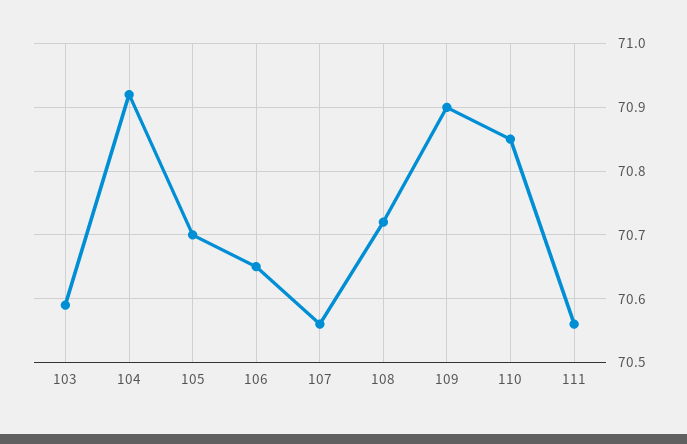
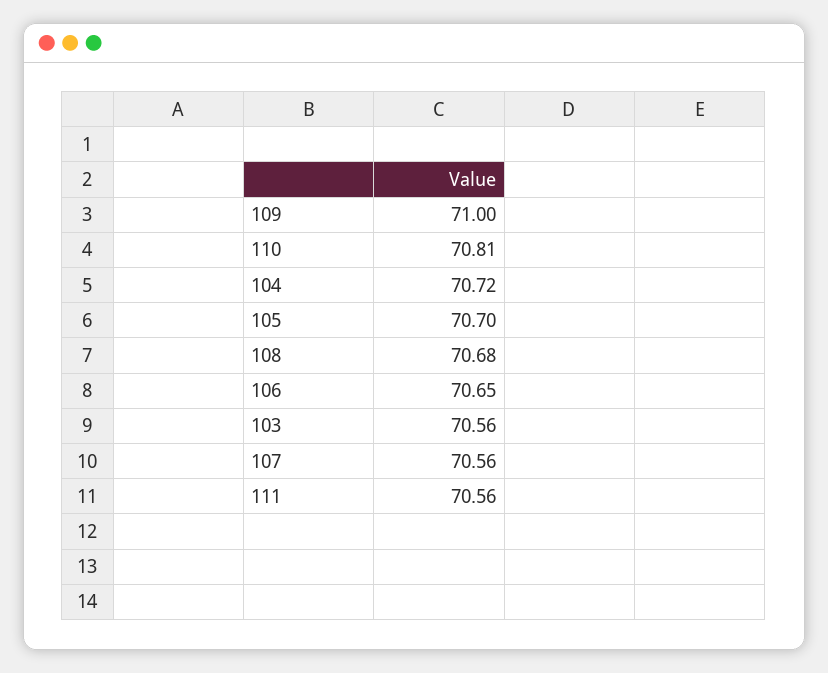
103: 70.59 -> 70.56
104: 70.92 -> 70.72
108: 70.72 -> 70.68
109: 70.9 -> 71
110: 70.85 -> 70.81

